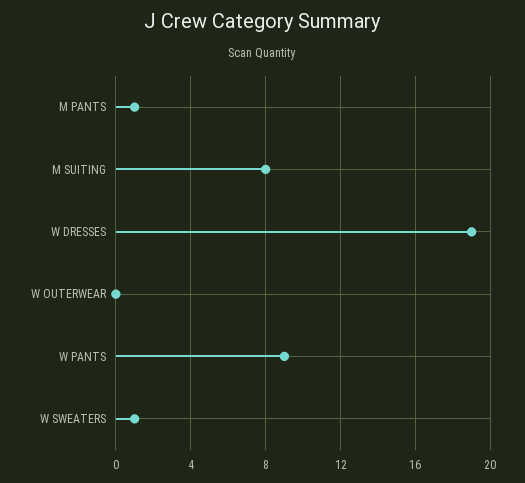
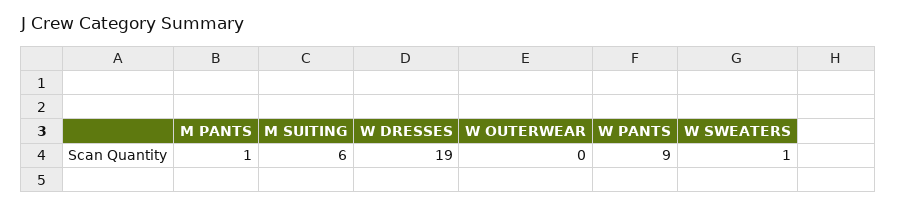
M SUITING: 8 -> 6

